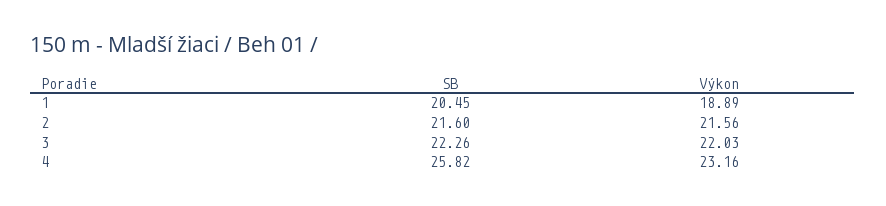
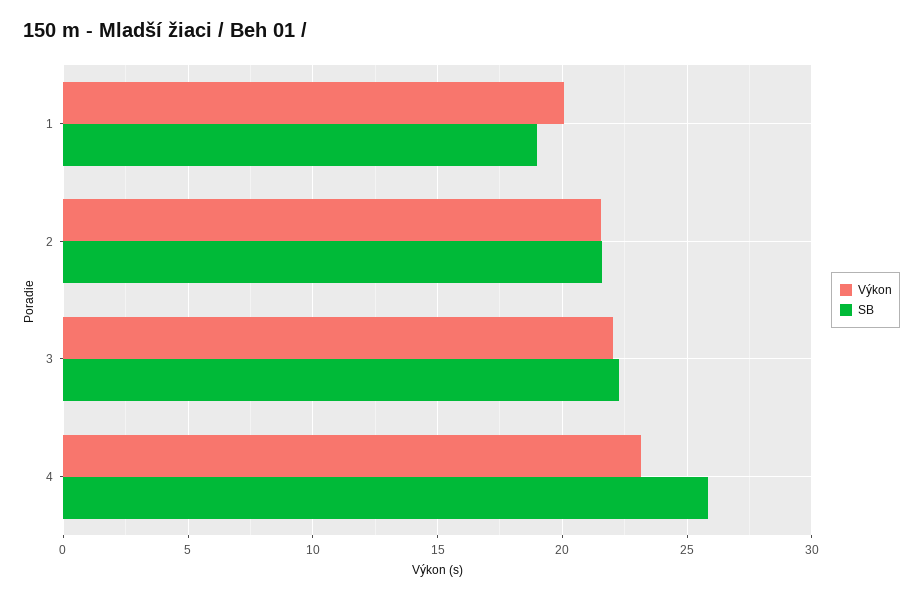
SB, 1: 20.45 -> 19
Výkon, 1: 18.89 -> 20

